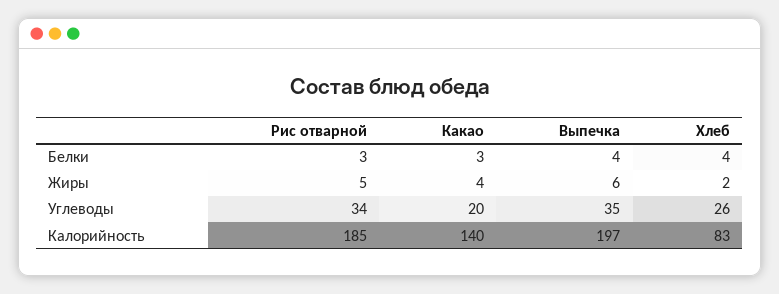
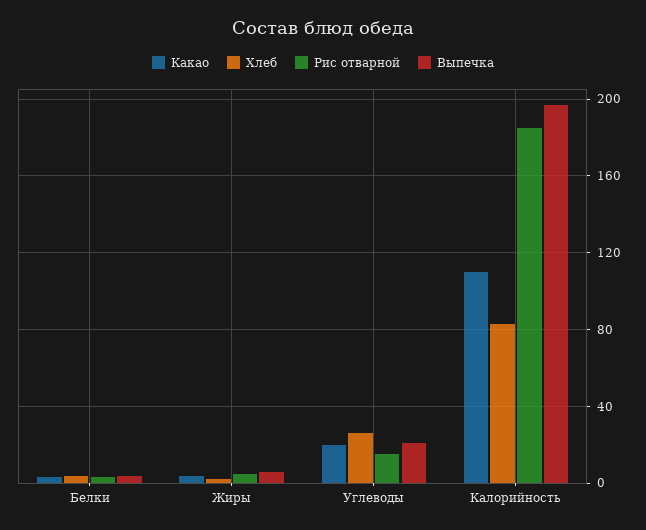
Рис отварной, Углеводы: 34 -> 15
Выпечка, Углеводы: 35 -> 20
Какао, Калорийность: 140 -> 110

